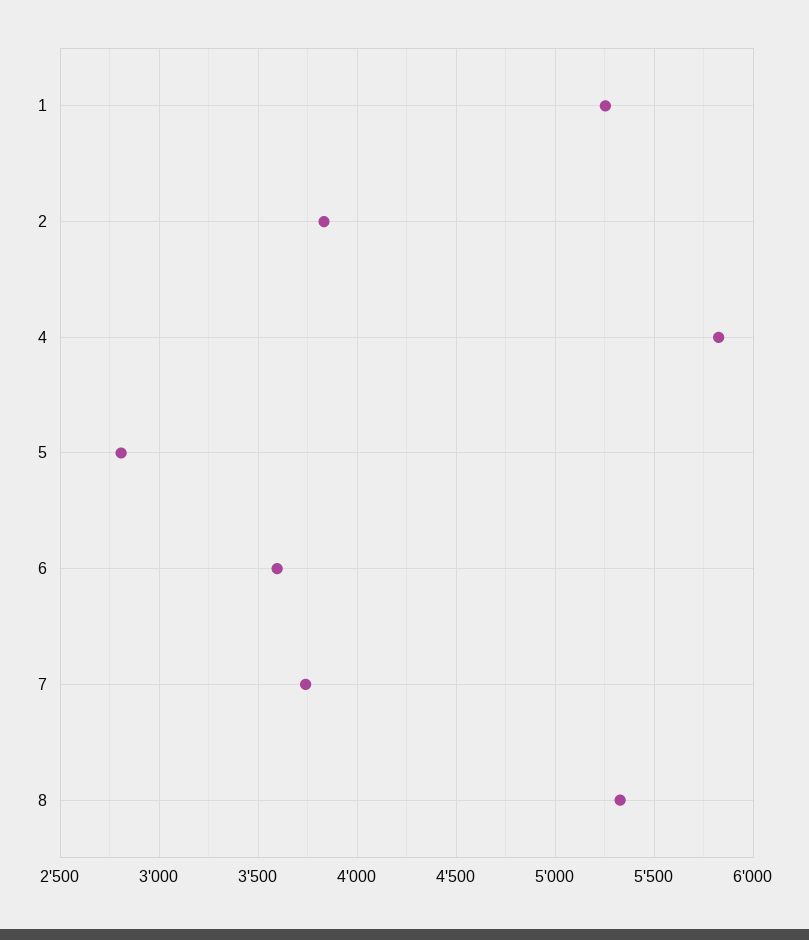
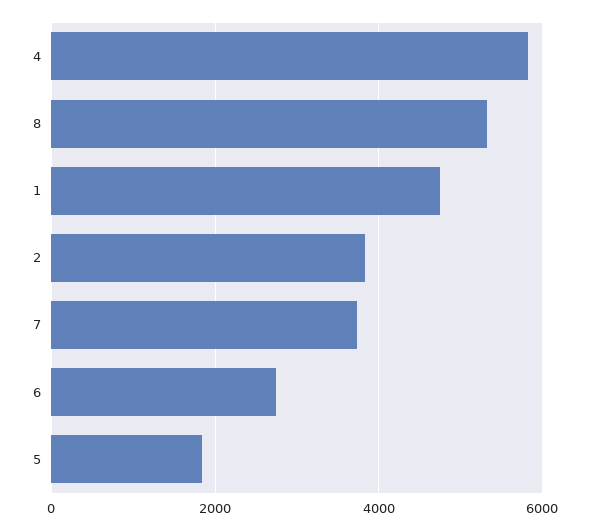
1: 5250 -> 4800
5: 2800 -> 1800
6: 3600 -> 2800

